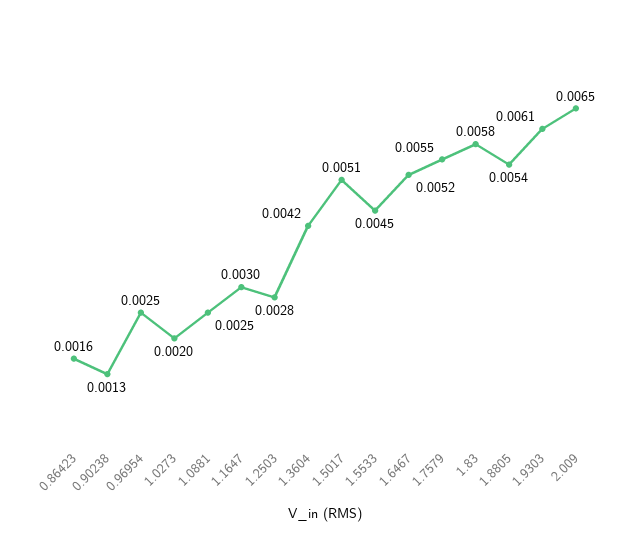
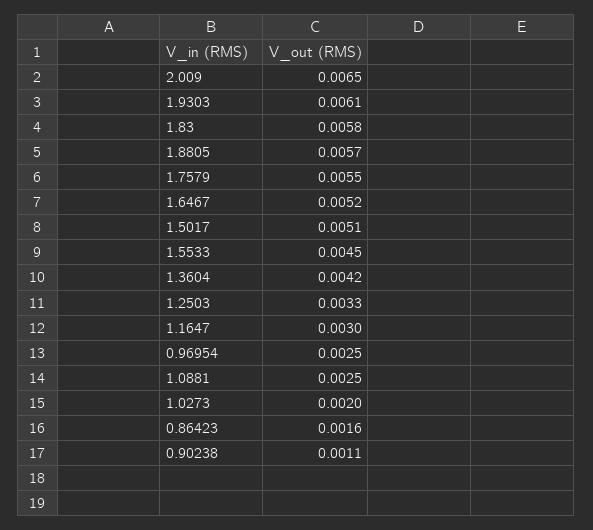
0.90238: 0.0013 -> 0.0011
1.2503: 0.0028 -> 0.0033
1.8805: 0.0054 -> 0.0057

